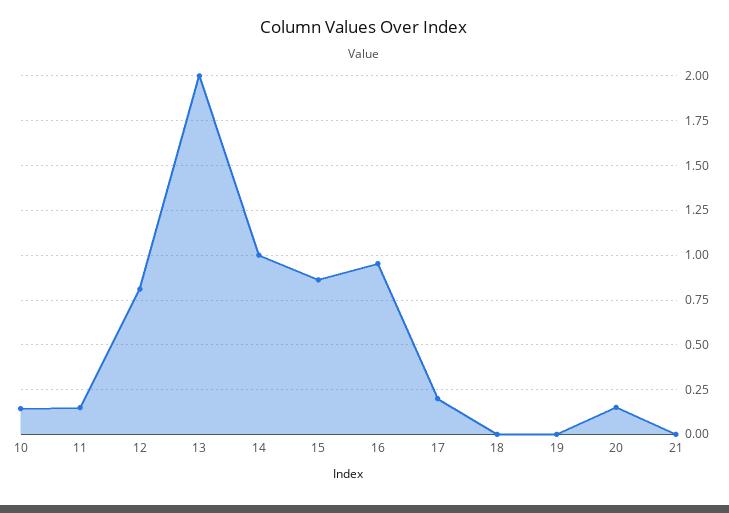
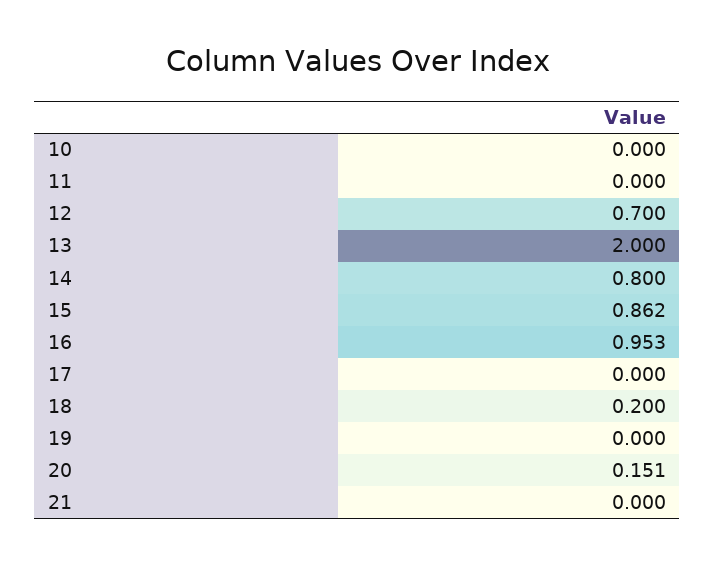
10: 0.15 -> 0
11: 0.15 -> 0
12: 0.8 -> 0.7
14: 1 -> 0.8
17: 0.2 -> 0
18: 0 -> 0.2

